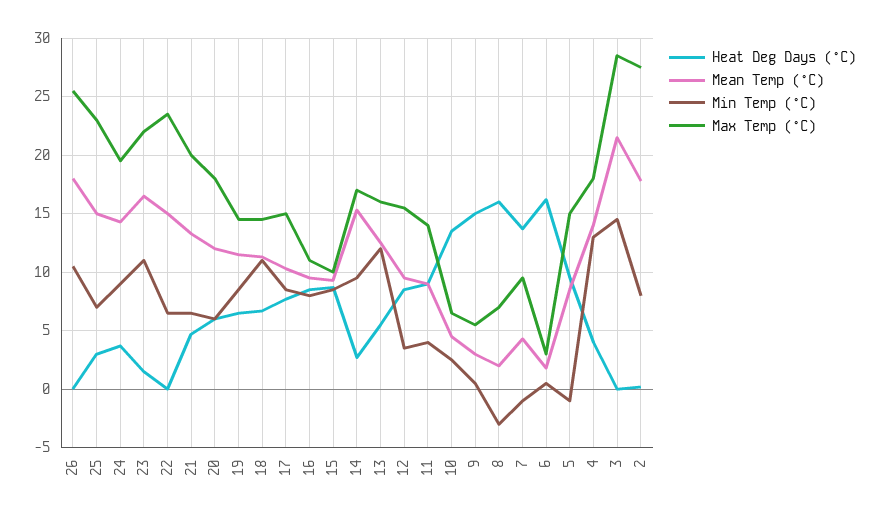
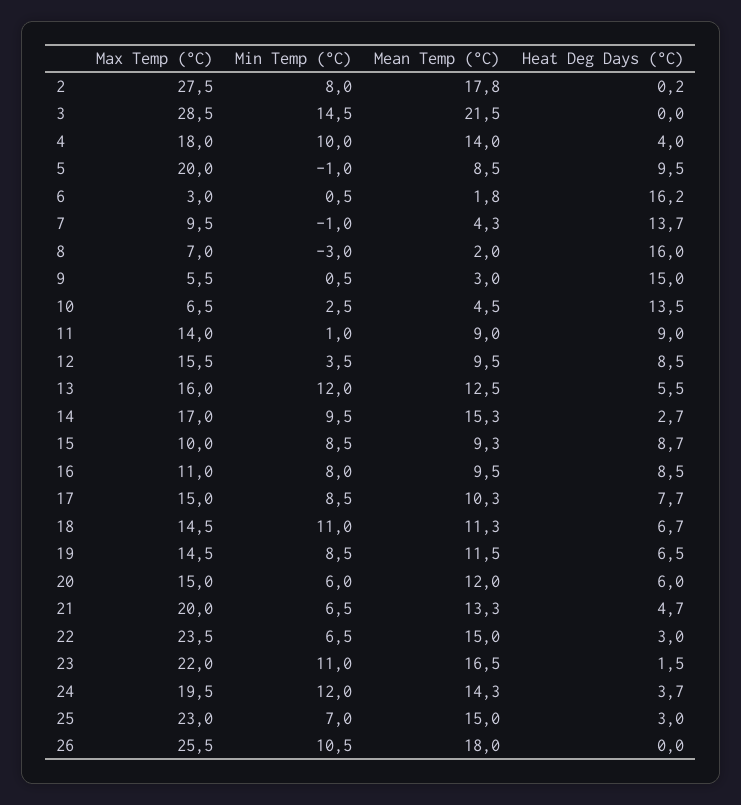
Min Temp (°C), 24: 9 -> 12
Heat Deg Days (°C), 22: 0 -> 3
Max Temp (°C), 20: 18 -> 15
Min Temp (°C), 11: 4 -> 1
Max Temp (°C), 5: 15 -> 20
Min Temp (°C), 4: 13 -> 10

